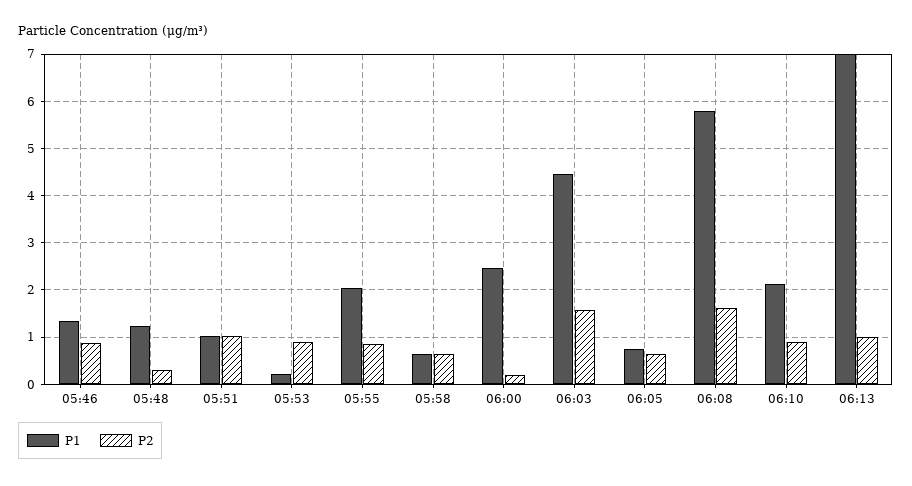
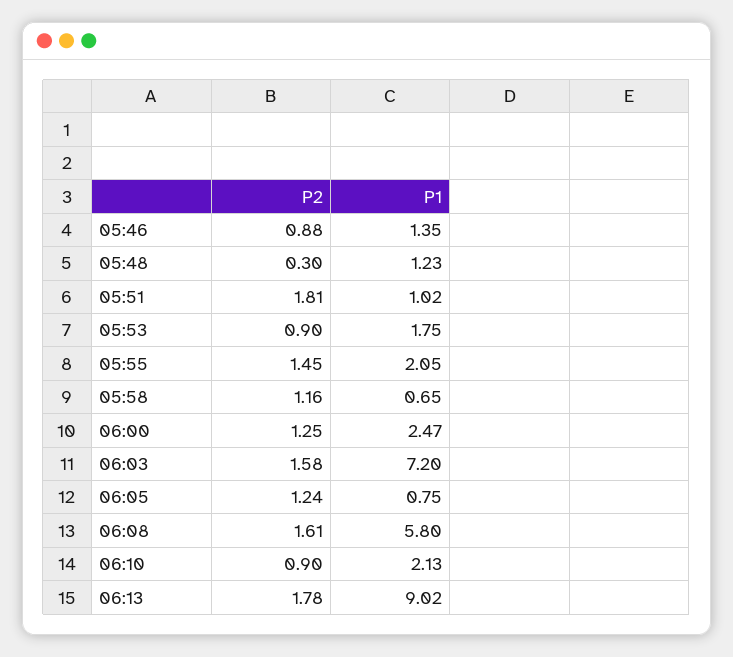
P2, 05:51: 1 -> 1.81
P1, 05:53: 0.2 -> 1.75
P2, 05:55: 0.8 -> 1.45
P2, 05:58: 0.6 -> 1.16
P2, 06:00: 0.2 -> 1.25
P1, 06:03: 4.4 -> 7.2
P2, 06:05: 0.6 -> 1.24
P1, 06:13: 7 -> 9.02
P2, 06:13: 1 -> 1.78

